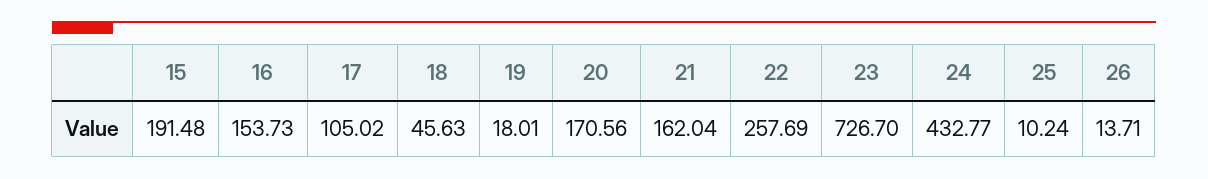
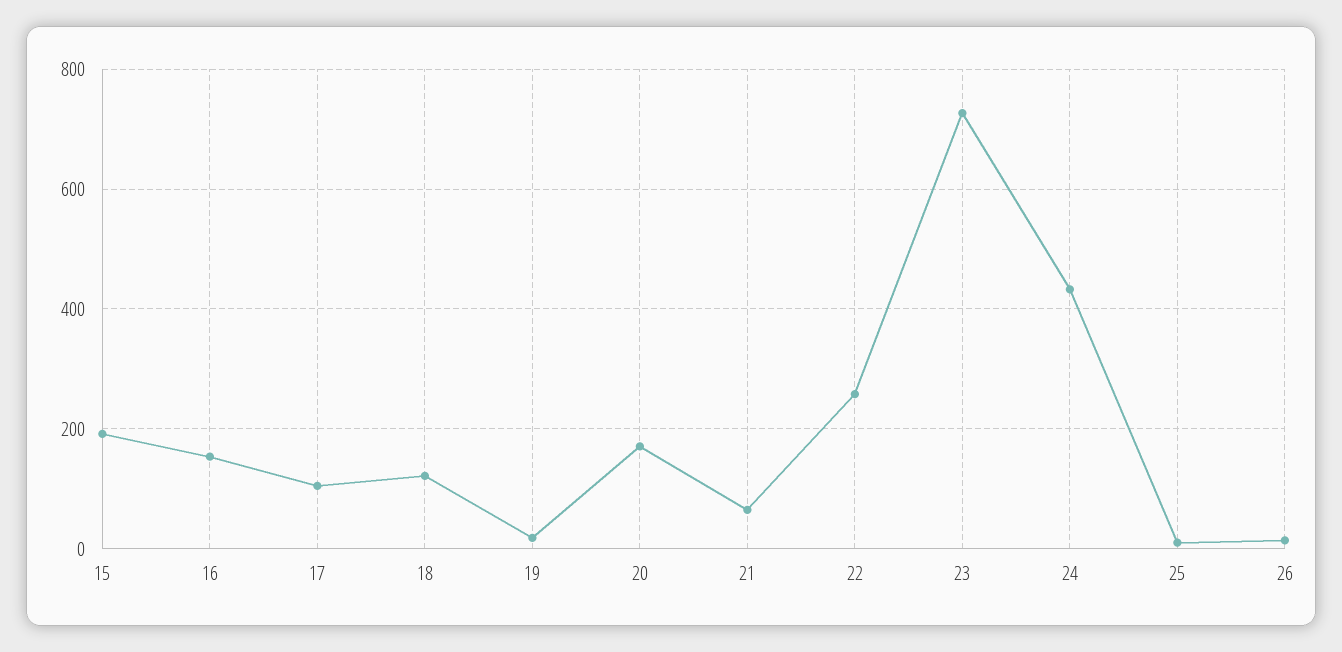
18: 45.63 -> 120
21: 162.04 -> 60

